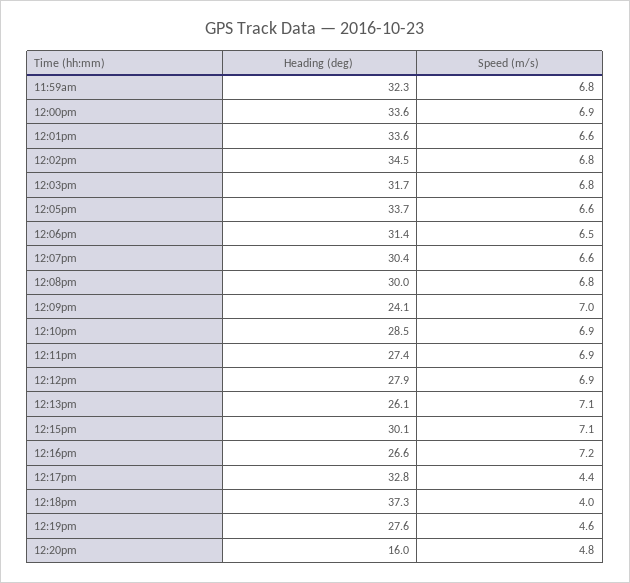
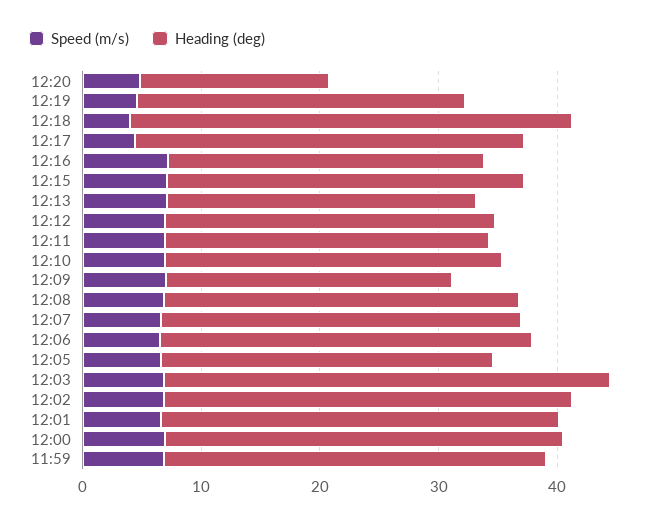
Heading (deg), 12:03pm: 31.7 -> 38
Heading (deg), 12:05pm: 33.7 -> 28

